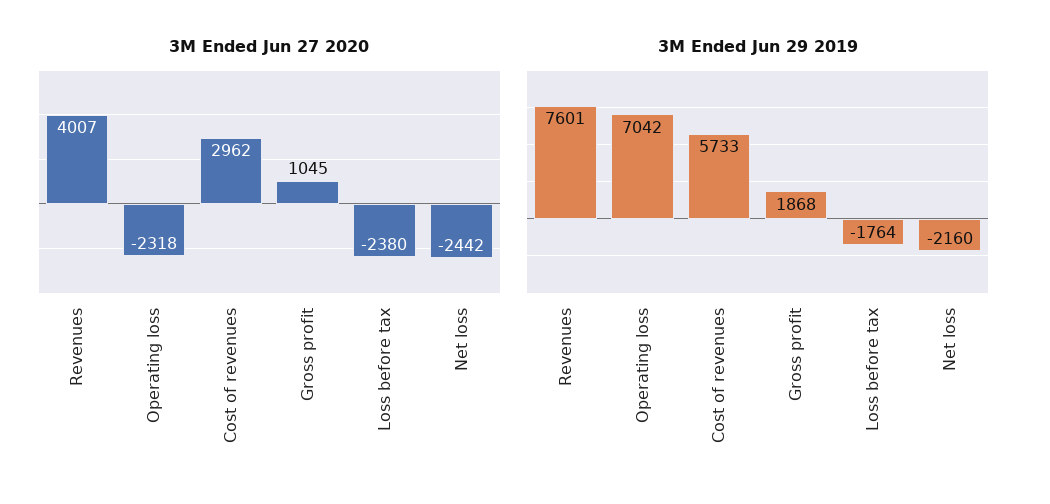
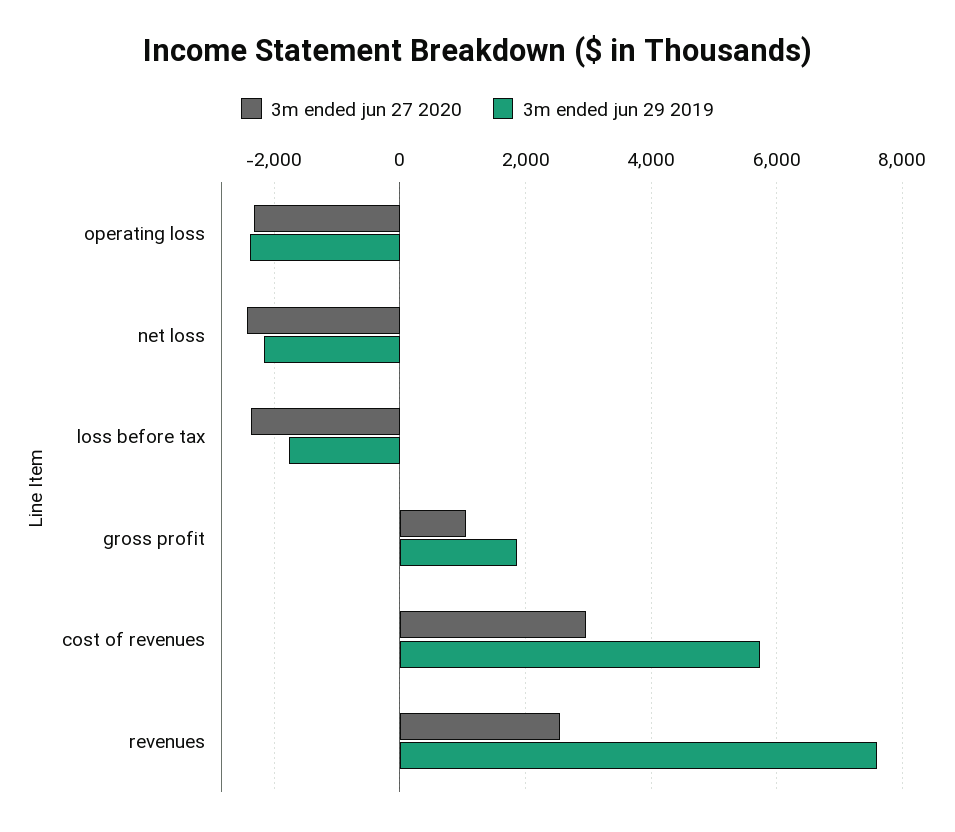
3M Ended Jun 27 2020, Revenues: 4007 -> 2600
3M Ended Jun 29 2019, Operating loss: 7042 -> -2400

